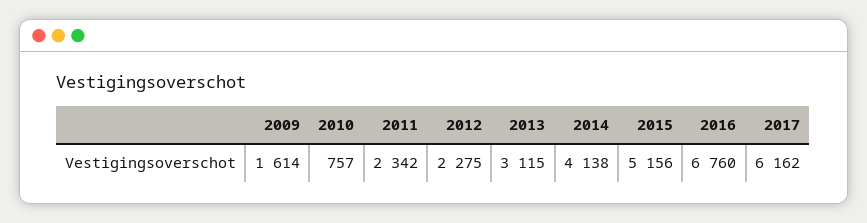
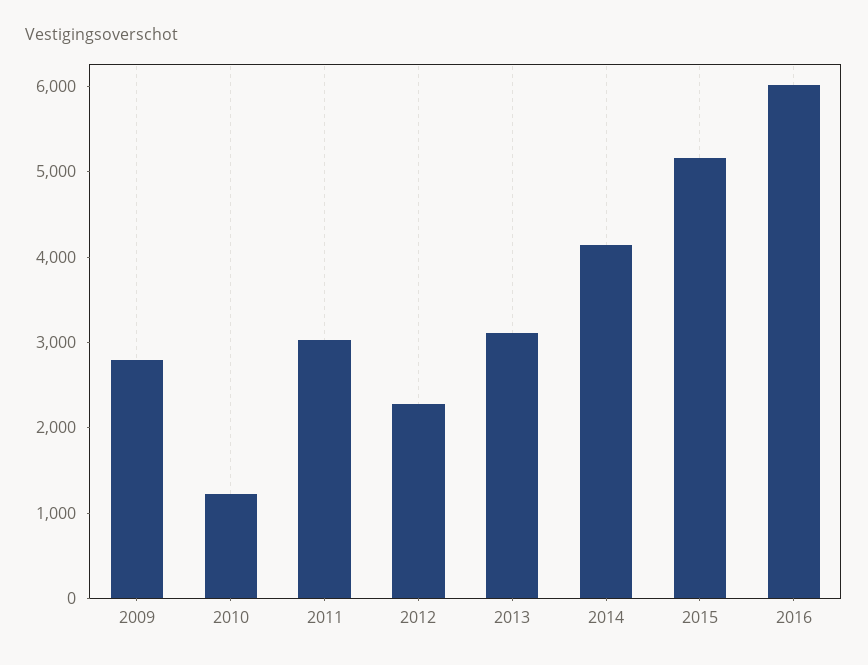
2009: 1614 -> 2800
2010: 757 -> 1200
2011: 2342 -> 3000
2016: 6760 -> 6000
2017: 6162 -> none

